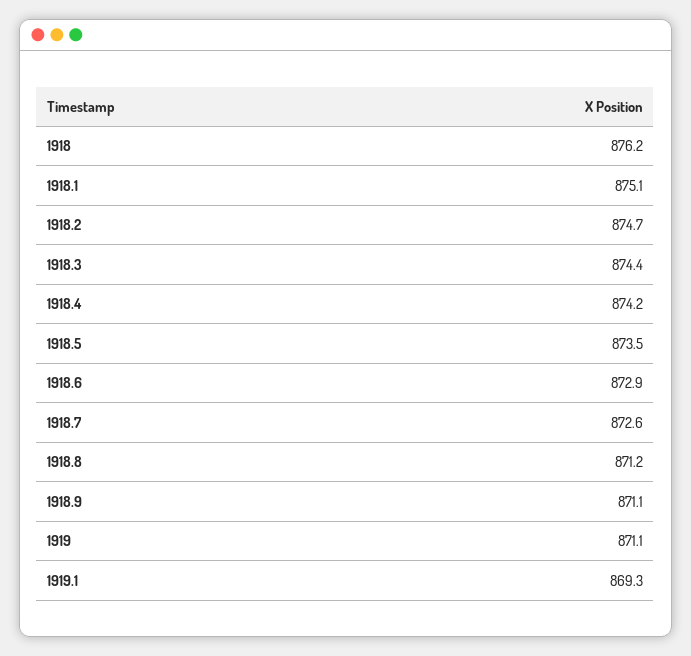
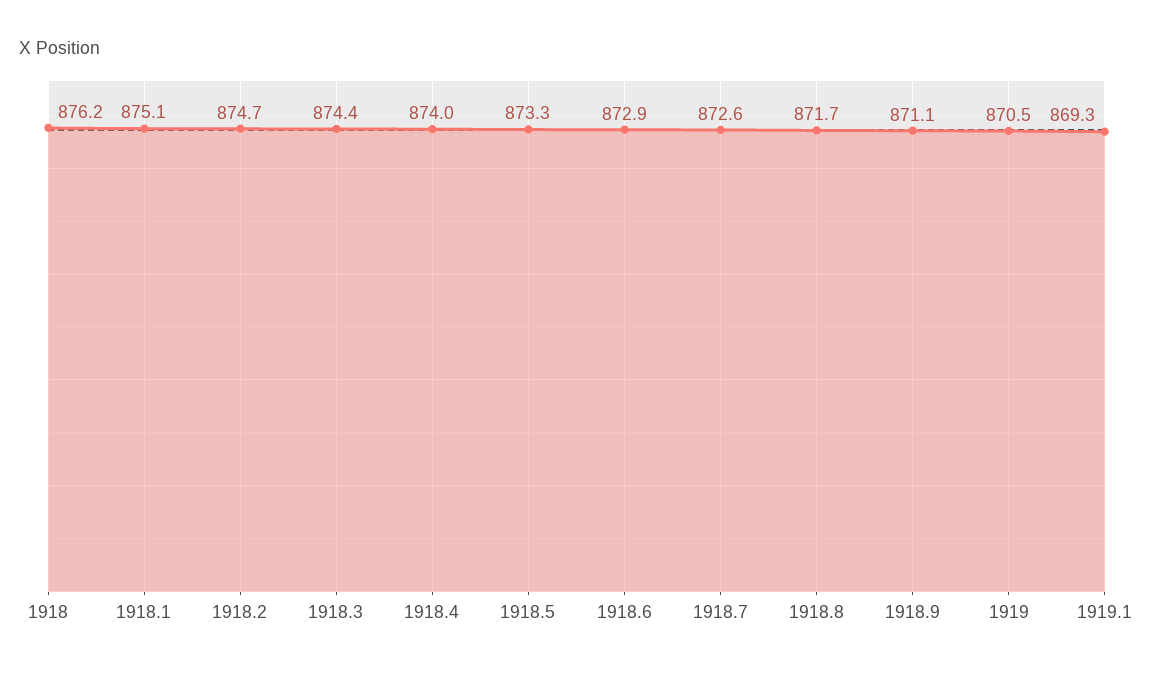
1918.4: 874.2 -> 874
1918.5: 873.5 -> 873.3
1918.8: 871.2 -> 871.7
1919: 871.1 -> 870.5

